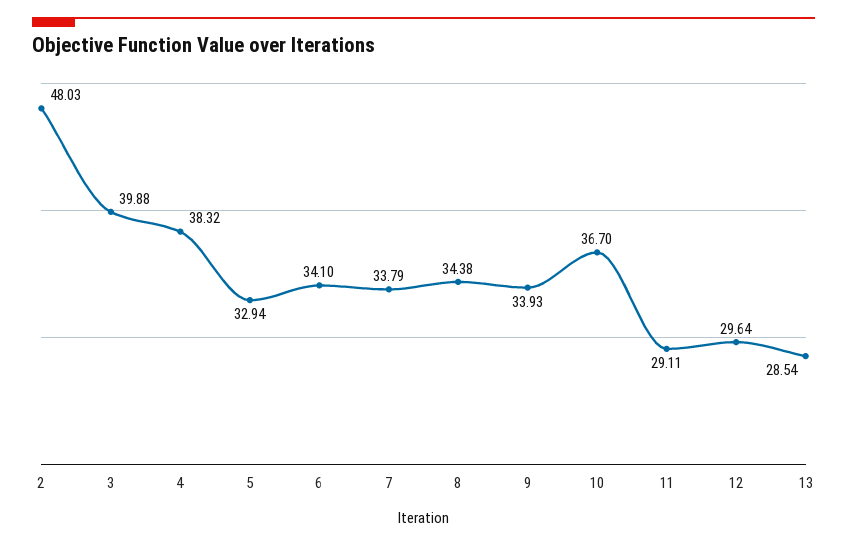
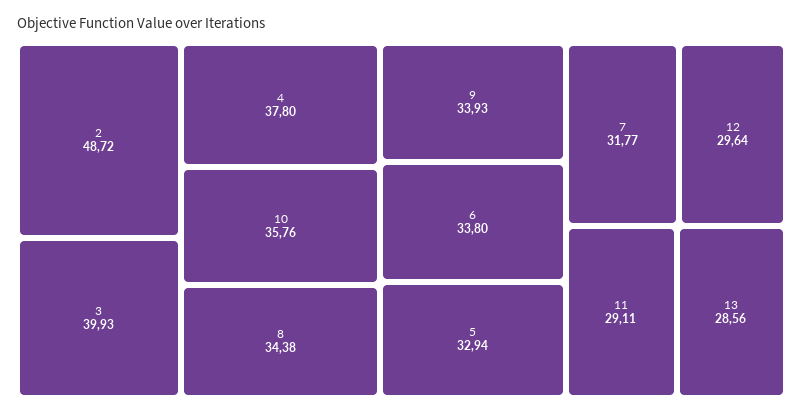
2: 48.03 -> 48.72
3: 39.88 -> 39.93
4: 38.32 -> 37.8
6: 34.1 -> 33.8
7: 33.79 -> 31.77
10: 36.7 -> 35.76
13: 28.54 -> 28.56

